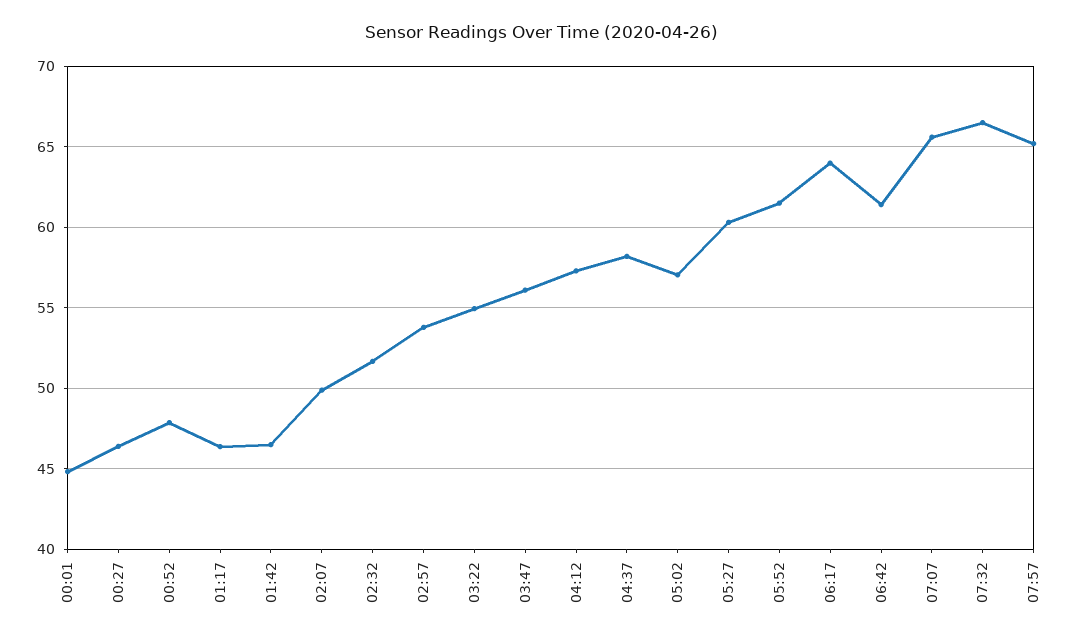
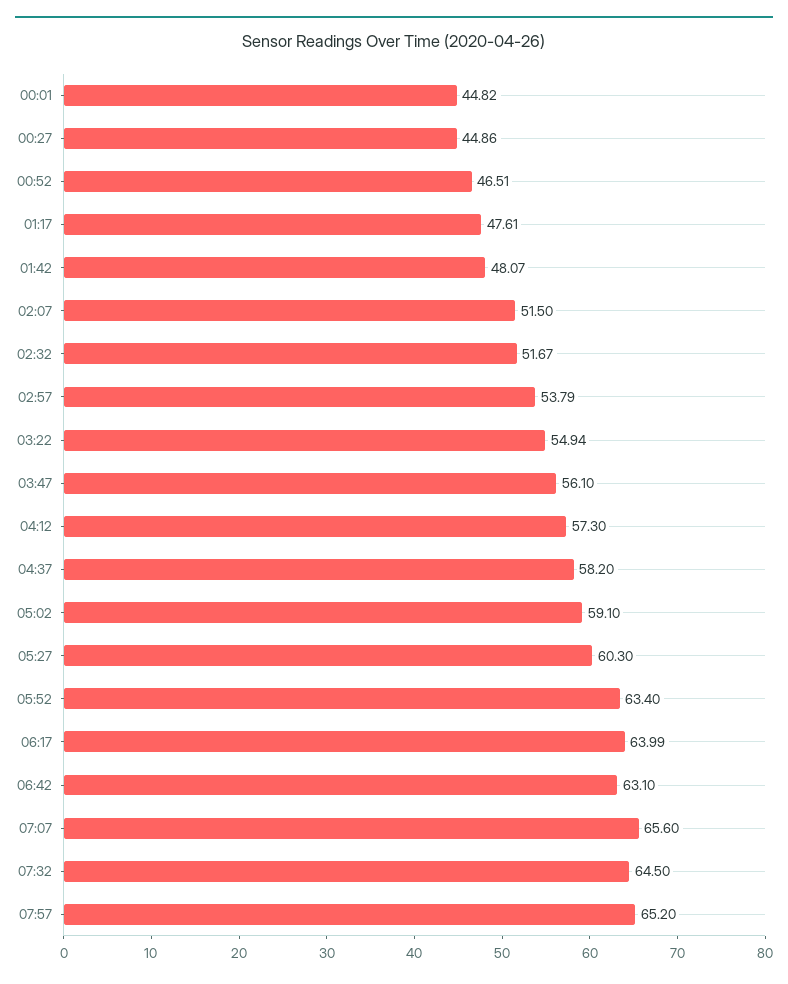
00:27: 46.5 -> 44.86
00:52: 48 -> 46.51
01:17: 46.5 -> 47.61
01:42: 46.5 -> 48.07
02:07: 50 -> 51.5
05:02: 57 -> 59.1
05:52: 61.5 -> 63.4
06:42: 61.5 -> 63.1
07:32: 66.5 -> 64.5

